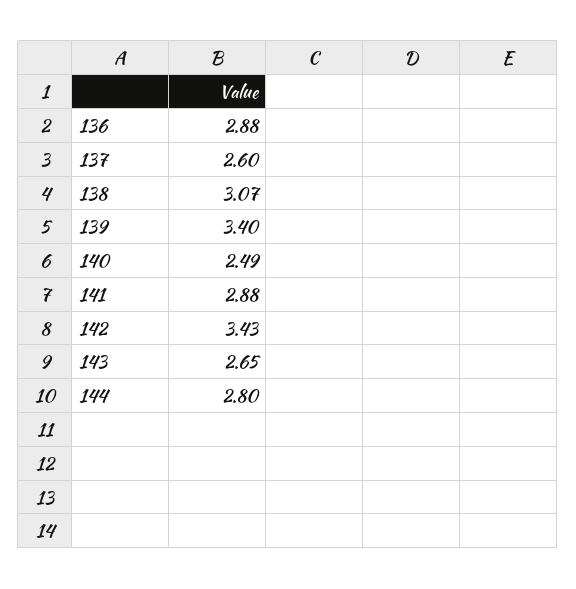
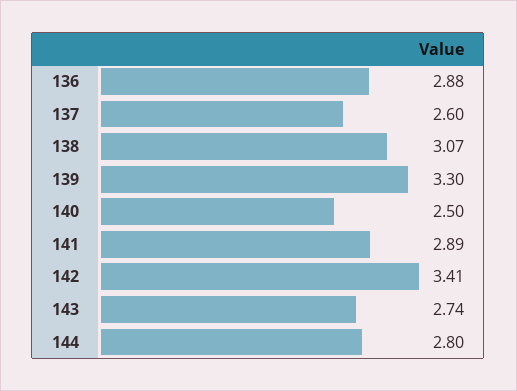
139: 3.4 -> 3.3
140: 2.49 -> 2.5
141: 2.88 -> 2.89
142: 3.43 -> 3.41
143: 2.65 -> 2.74

